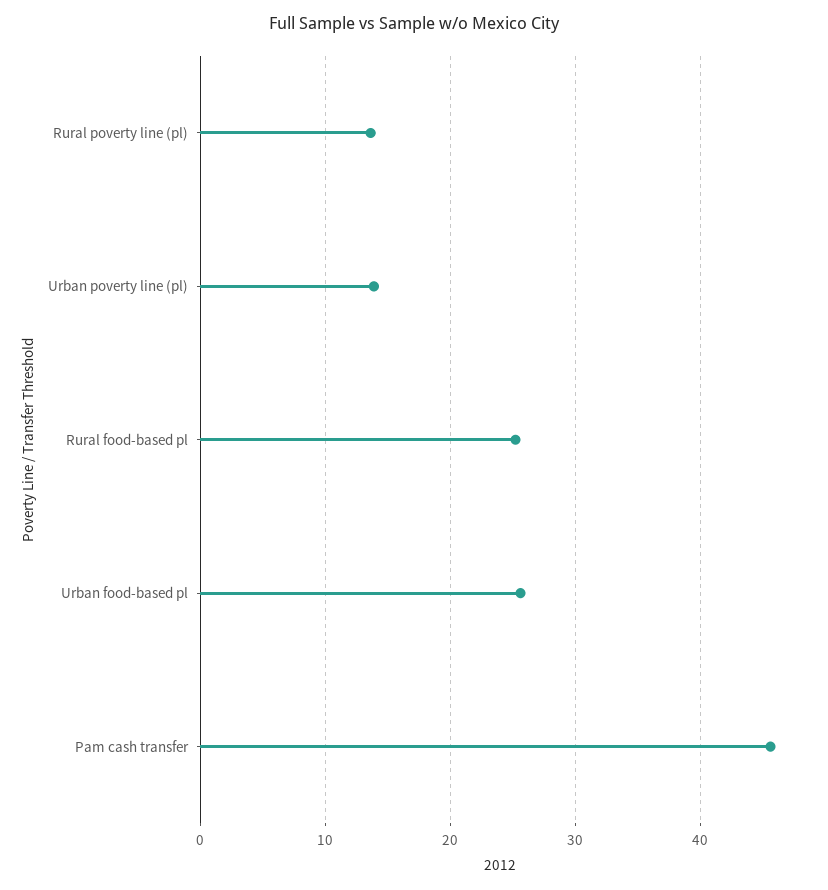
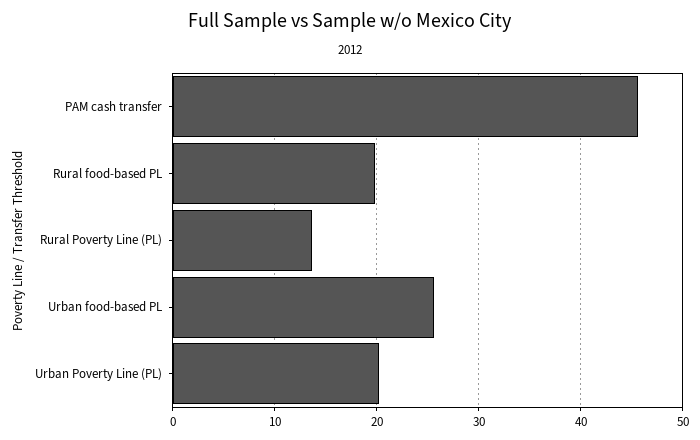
Urban poverty line (pl): 14 -> 20
Rural food-based pl: 25 -> 20

